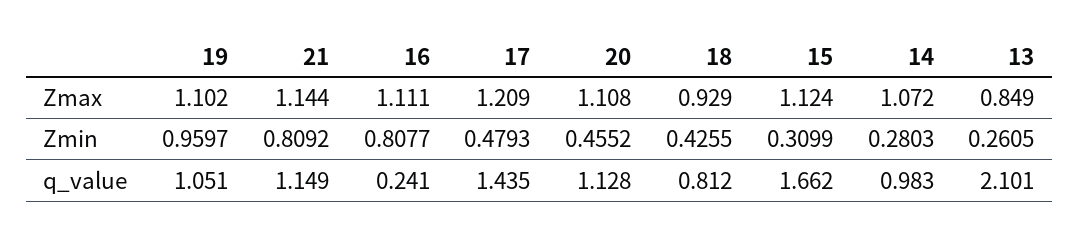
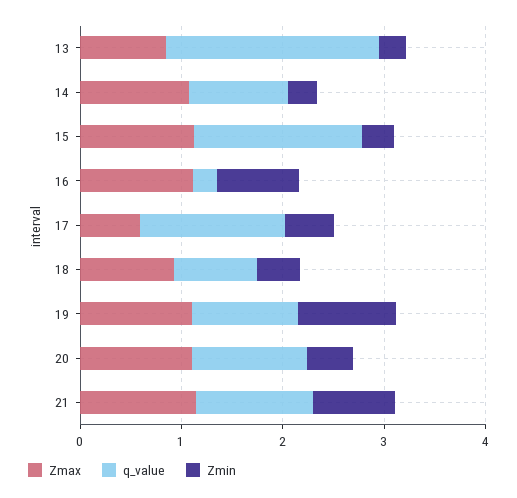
Zmax, 17: 1.209 -> 0.6

